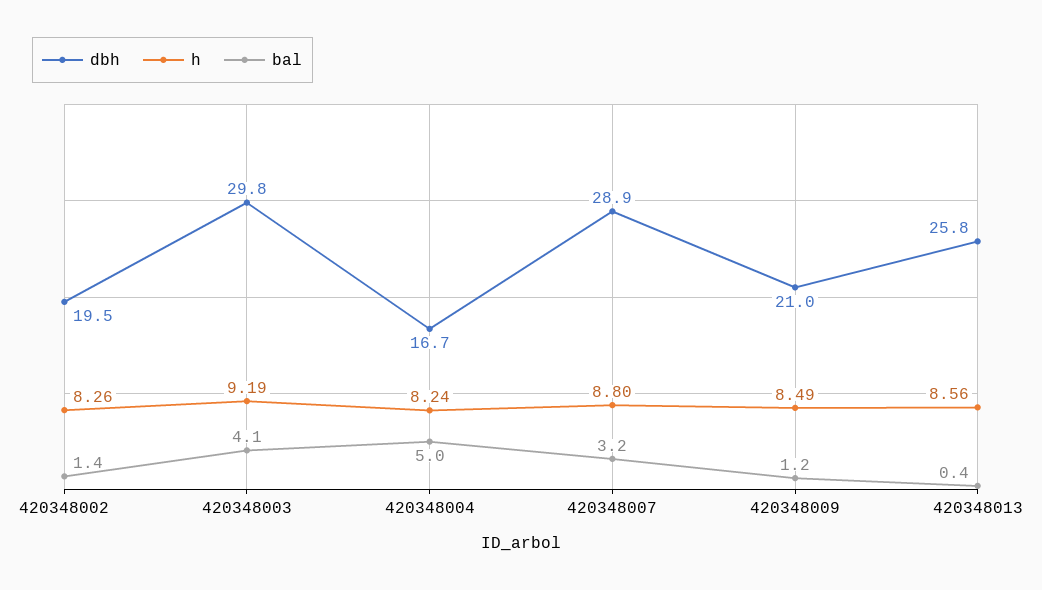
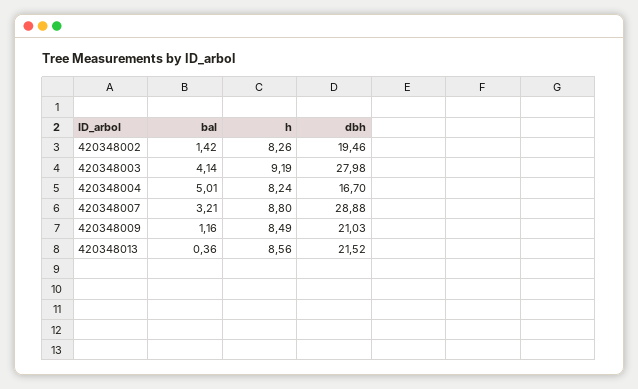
dbh, 420348003: 29.8 -> 27.98
dbh, 420348013: 25.8 -> 21.52

